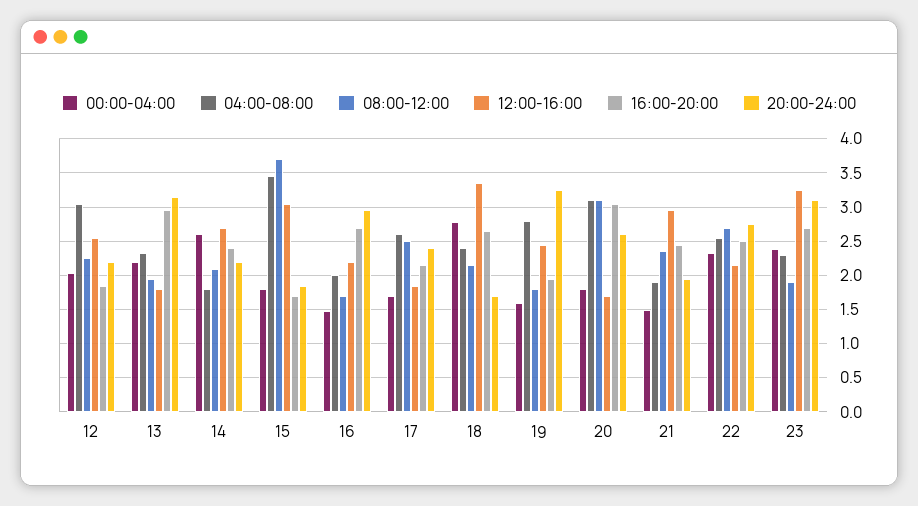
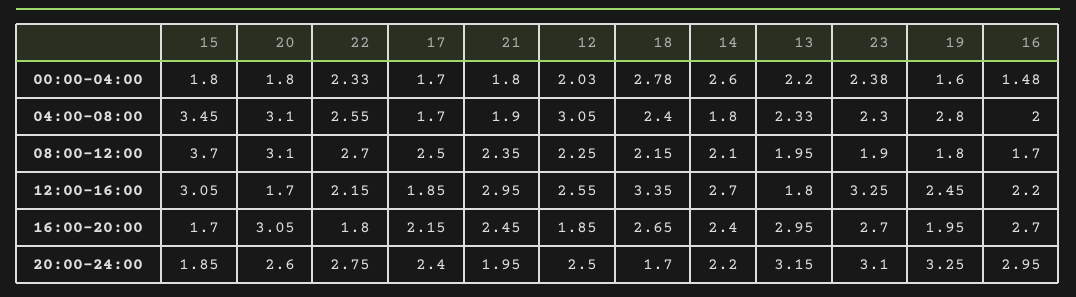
20:00-24:00, 12: 2.2 -> 2.5
04:00-08:00, 17: 2.6 -> 1.7
00:00-04:00, 21: 1.5 -> 1.8
16:00-20:00, 22: 2.5 -> 1.8

